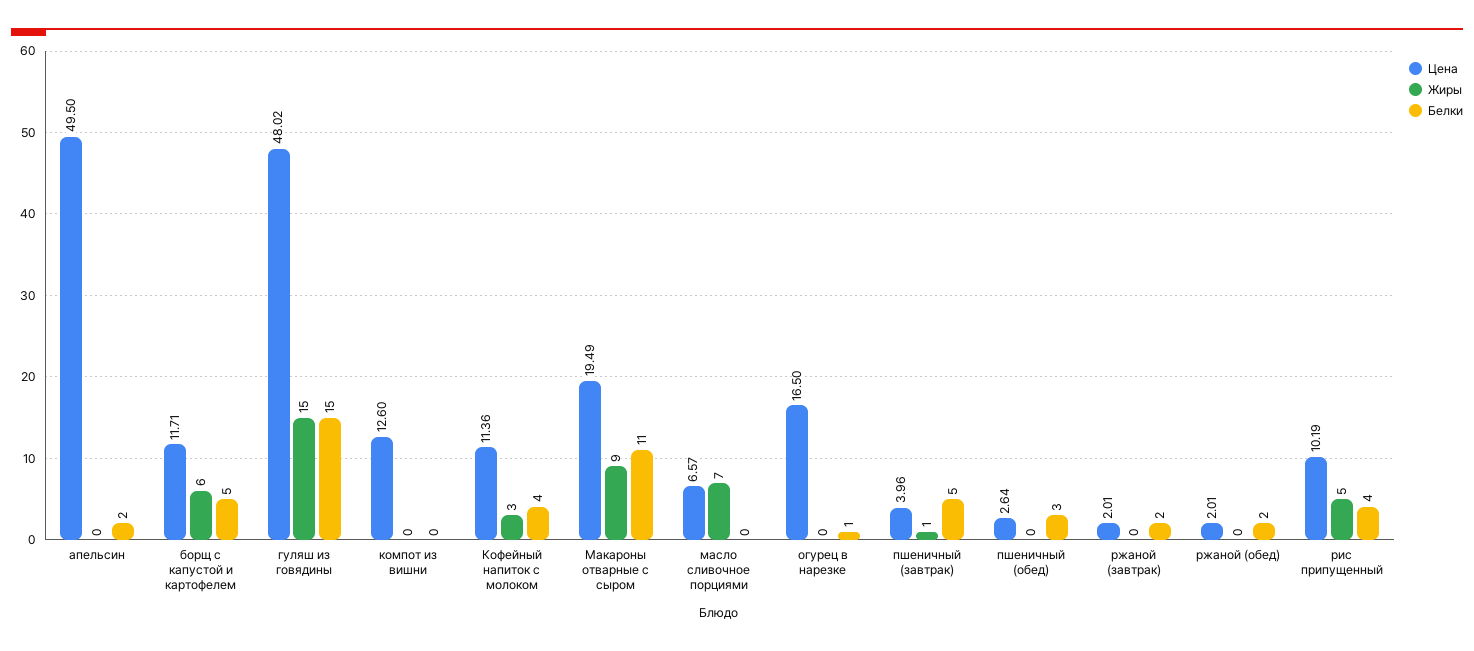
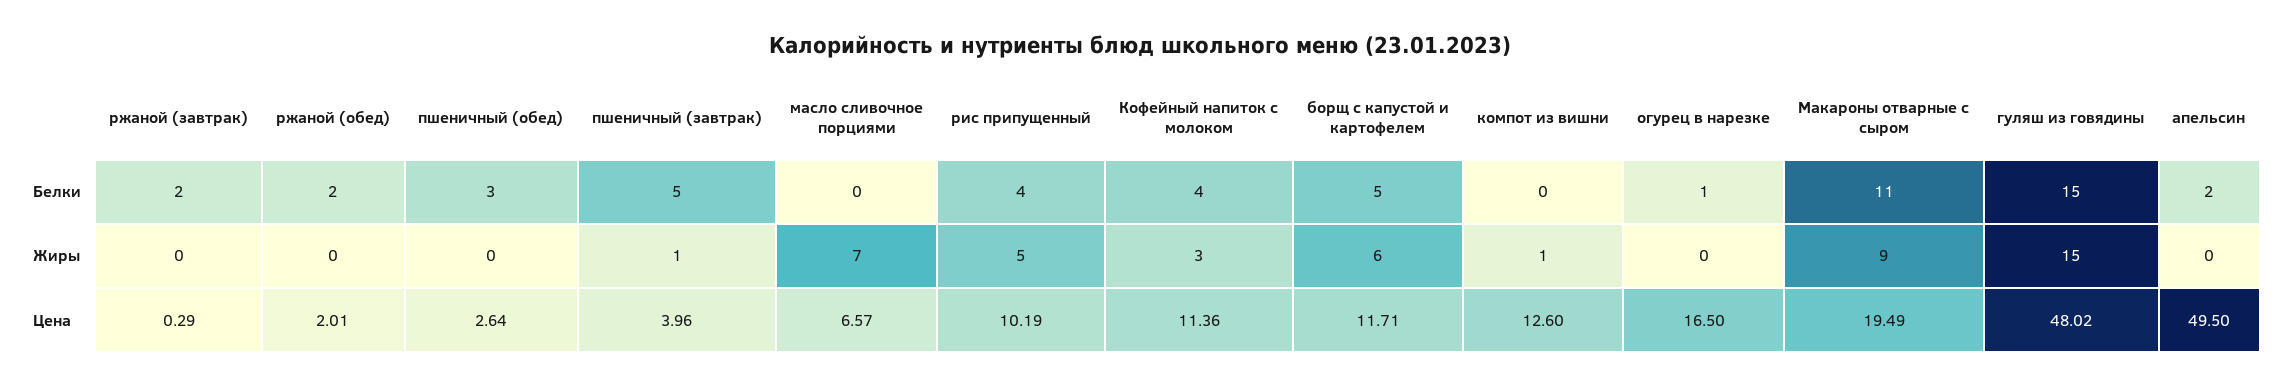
Жиры, компот из вишни: 0 -> 1
Цена, ржаной (завтрак): 2.01 -> 0.29

